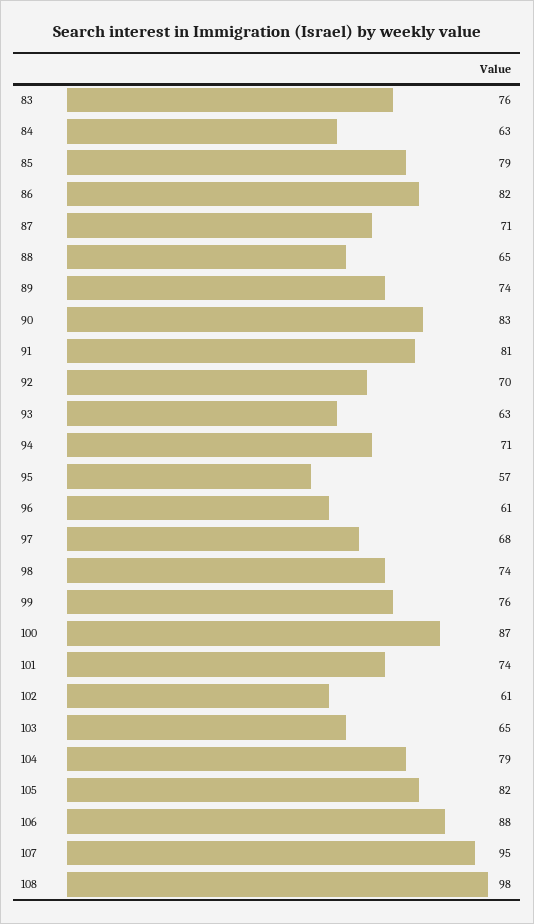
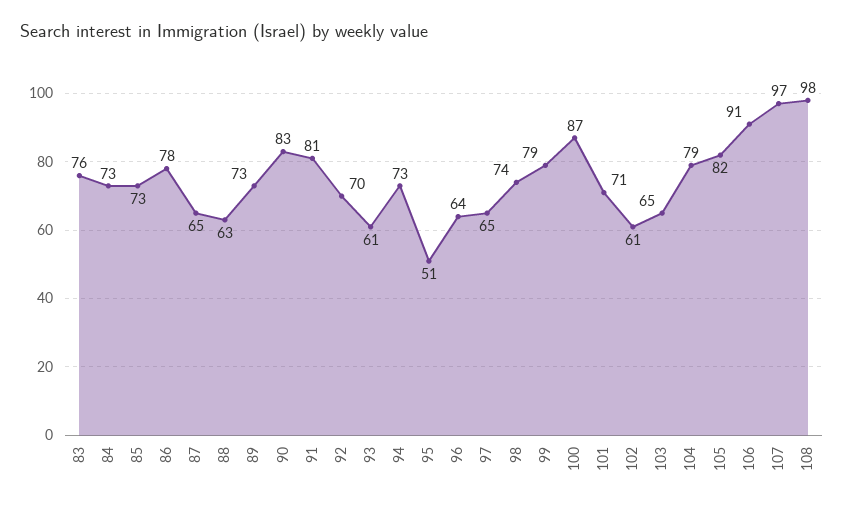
84: 63 -> 73
85: 79 -> 73
86: 82 -> 78
87: 71 -> 65
88: 65 -> 63
89: 74 -> 73
93: 63 -> 61
94: 71 -> 73
95: 57 -> 51
96: 61 -> 64
97: 68 -> 65
99: 76 -> 79
101: 74 -> 71
106: 88 -> 91
107: 95 -> 97

